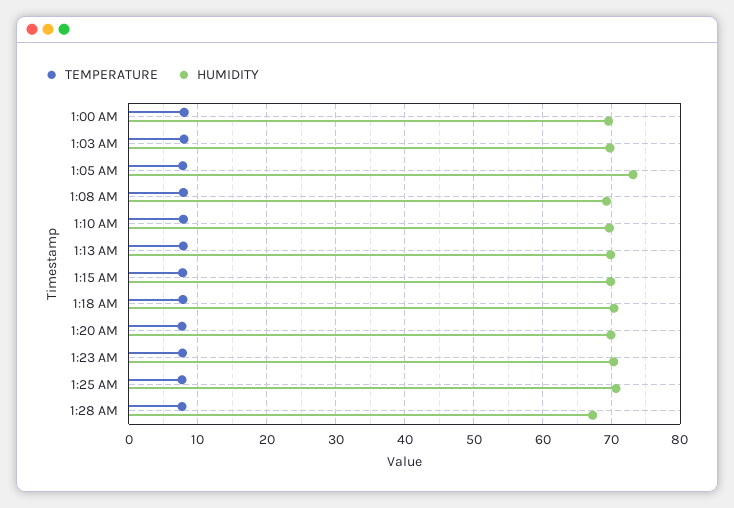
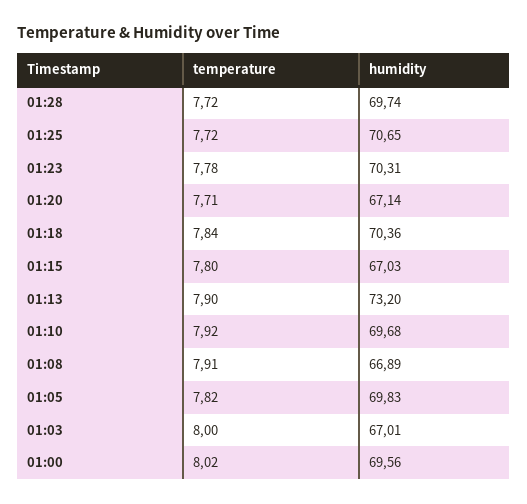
HUMIDITY, 1:03 AM: 70 -> 67.01
HUMIDITY, 1:05 AM: 73 -> 69.83
HUMIDITY, 1:08 AM: 69 -> 66.89
HUMIDITY, 1:13 AM: 70 -> 73.2
HUMIDITY, 1:15 AM: 70 -> 67.03
HUMIDITY, 1:20 AM: 70 -> 67.14
HUMIDITY, 1:28 AM: 67 -> 69.74

